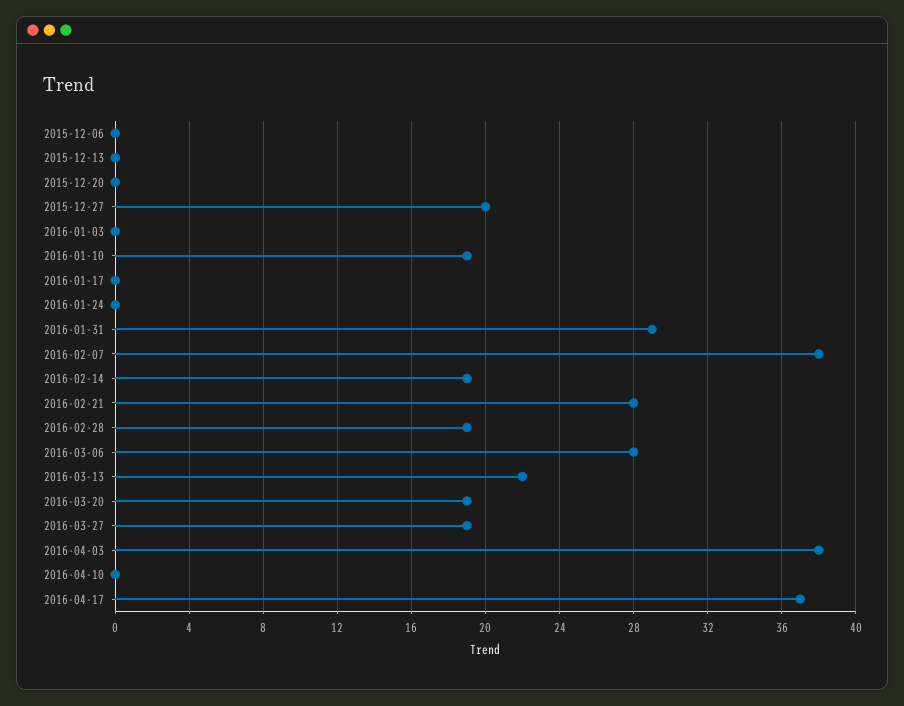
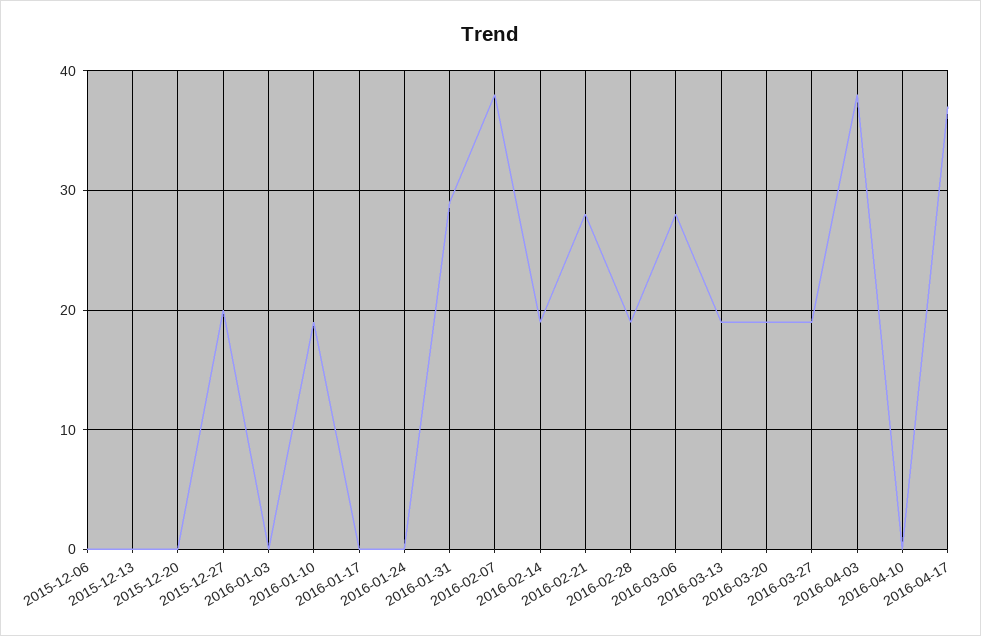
2016-03-13: 22 -> 19

